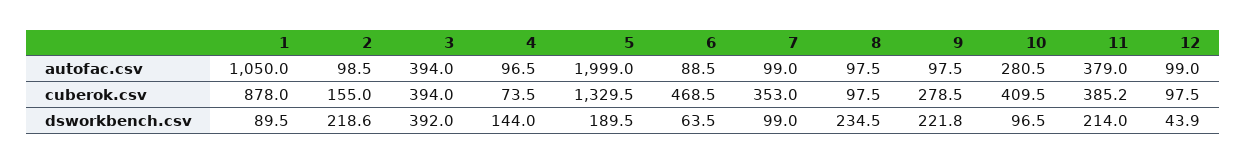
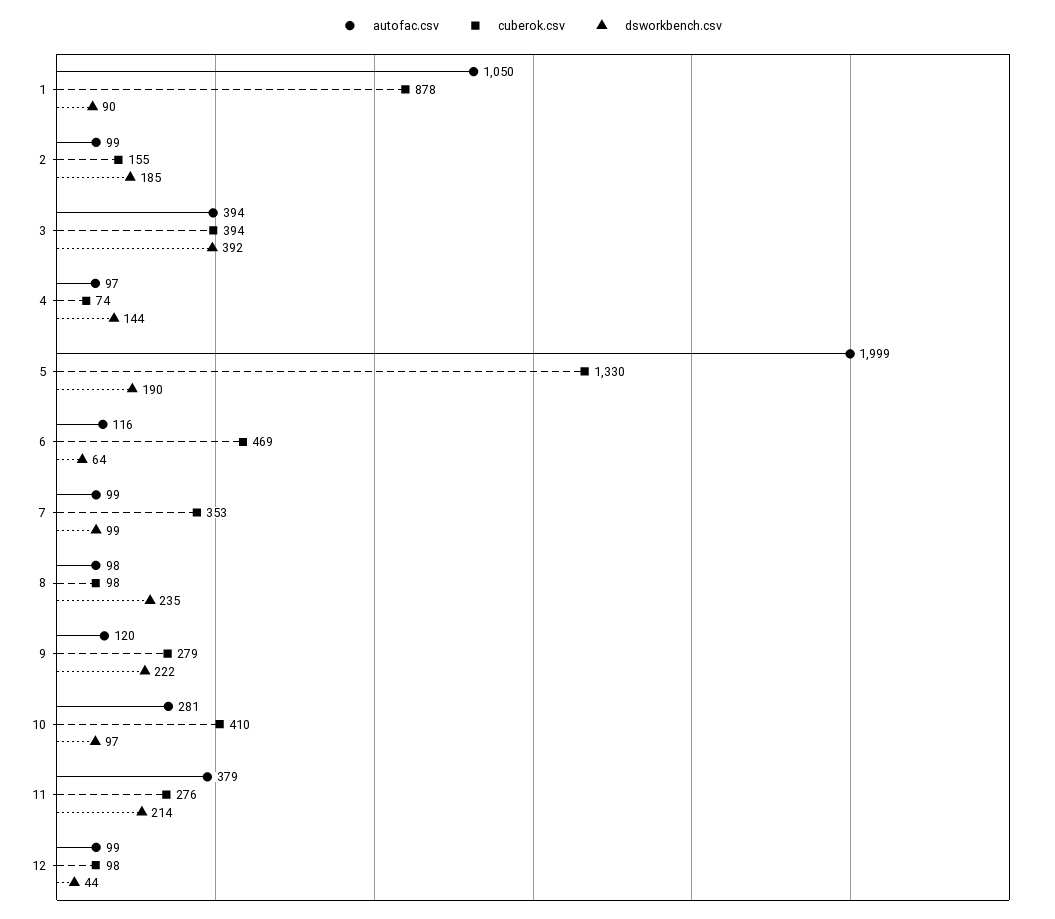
autofac.csv, 6: 88.5 -> 116
autofac.csv, 9: 97.5 -> 120
cuberok.csv, 11: 385.2 -> 276
dsworkbench.csv, 2: 218.6 -> 185

